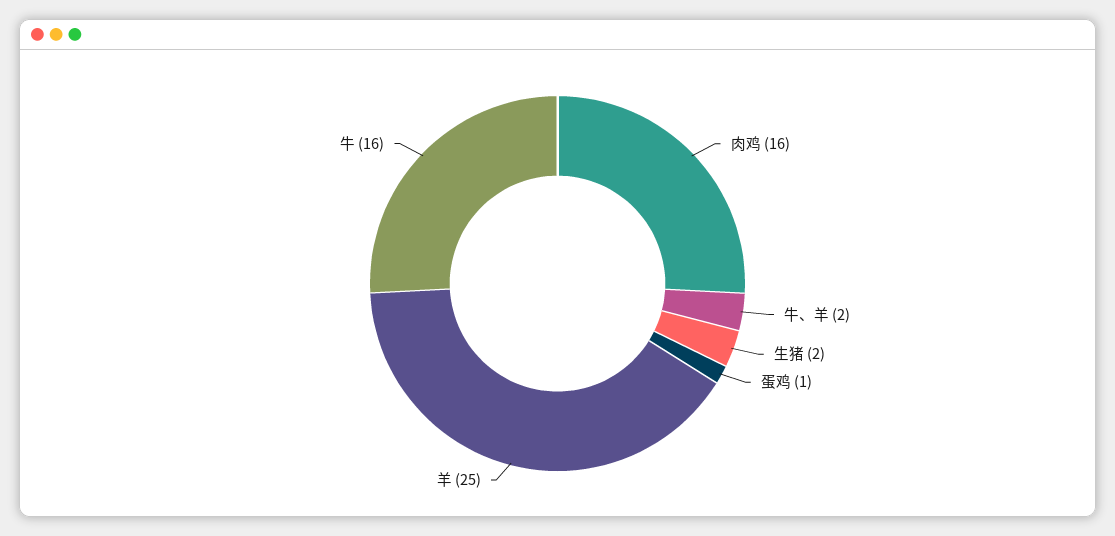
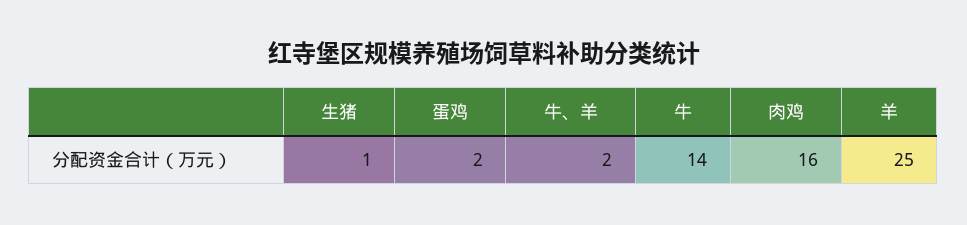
生猪: 2 -> 1
蛋鸡: 1 -> 2
牛: 16 -> 14

